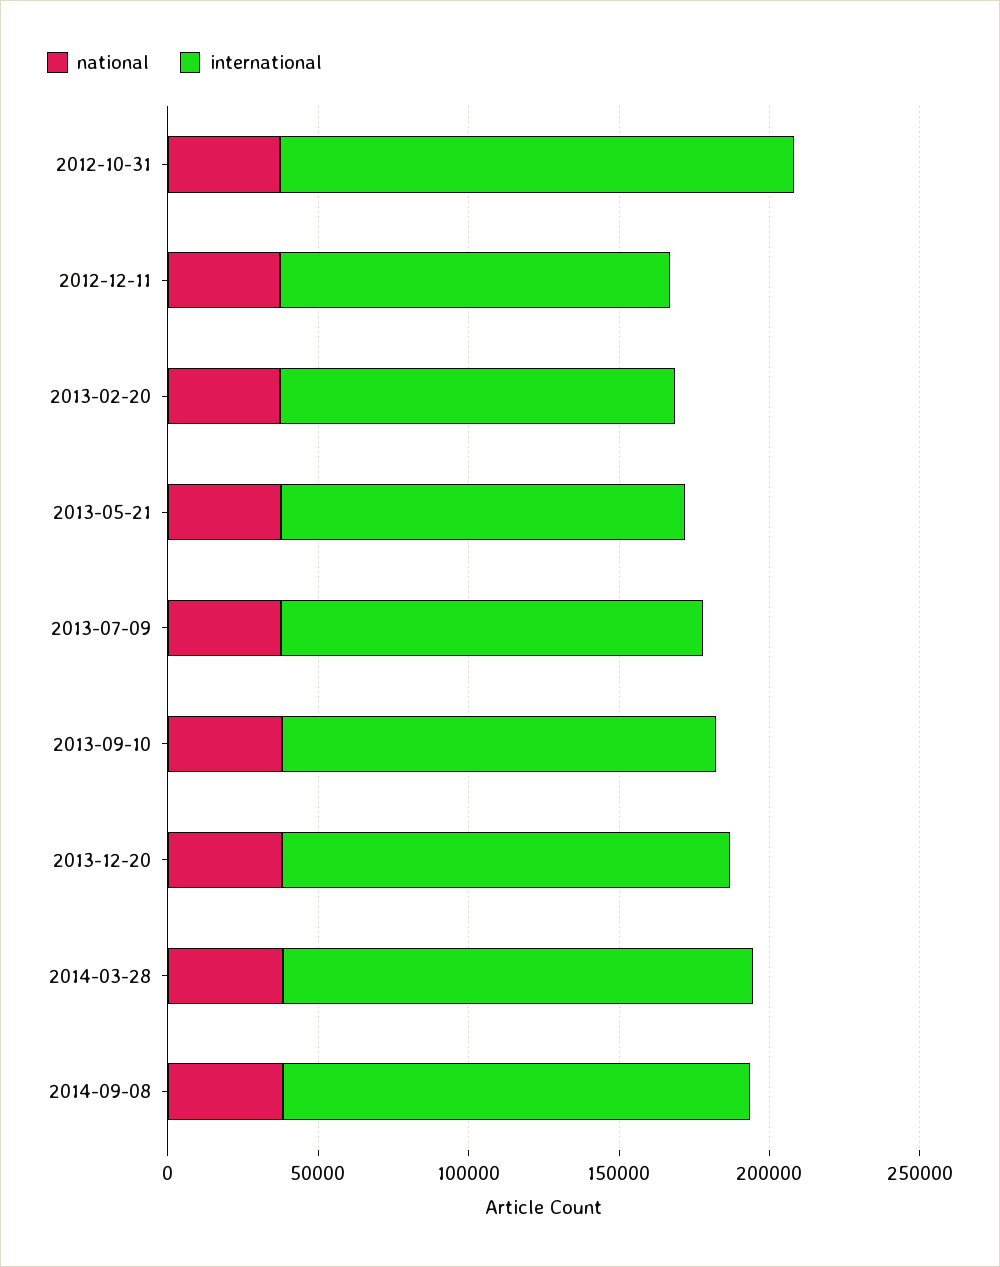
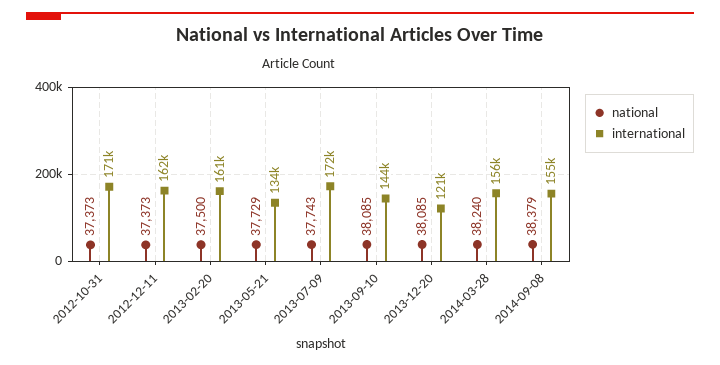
international, 2012-12-11: 130000 -> 162000
international, 2013-02-20: 130000 -> 161000
international, 2013-07-09: 140000 -> 172000
international, 2013-12-20: 150000 -> 121000

